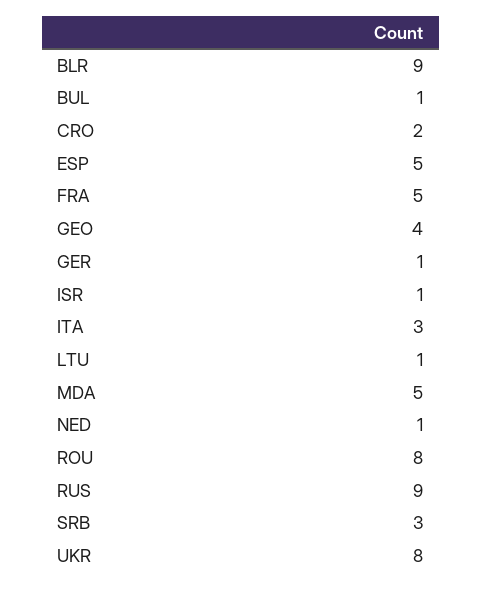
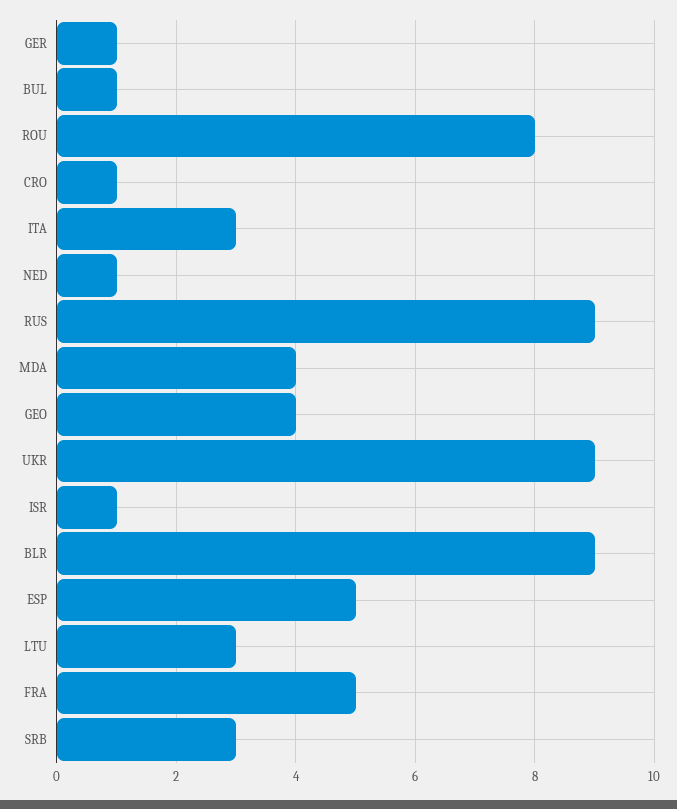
CRO: 2 -> 1
LTU: 1 -> 3
MDA: 5 -> 4
UKR: 8 -> 9

